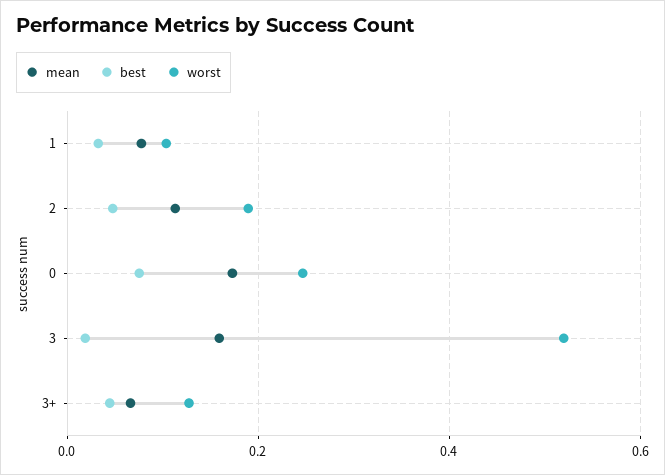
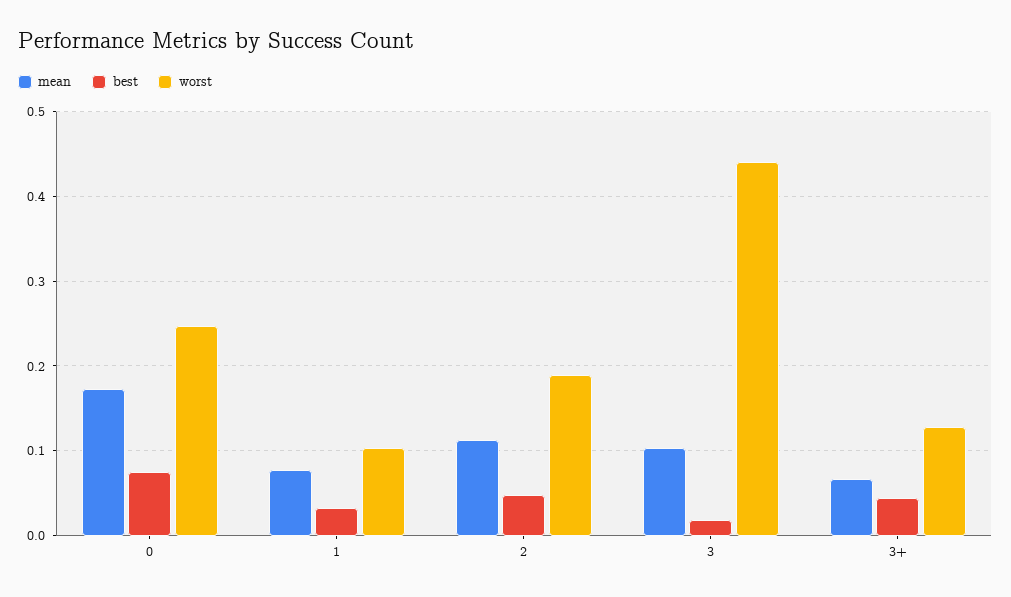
mean, 3: 0.16 -> 0.1
worst, 3: 0.52 -> 0.44

